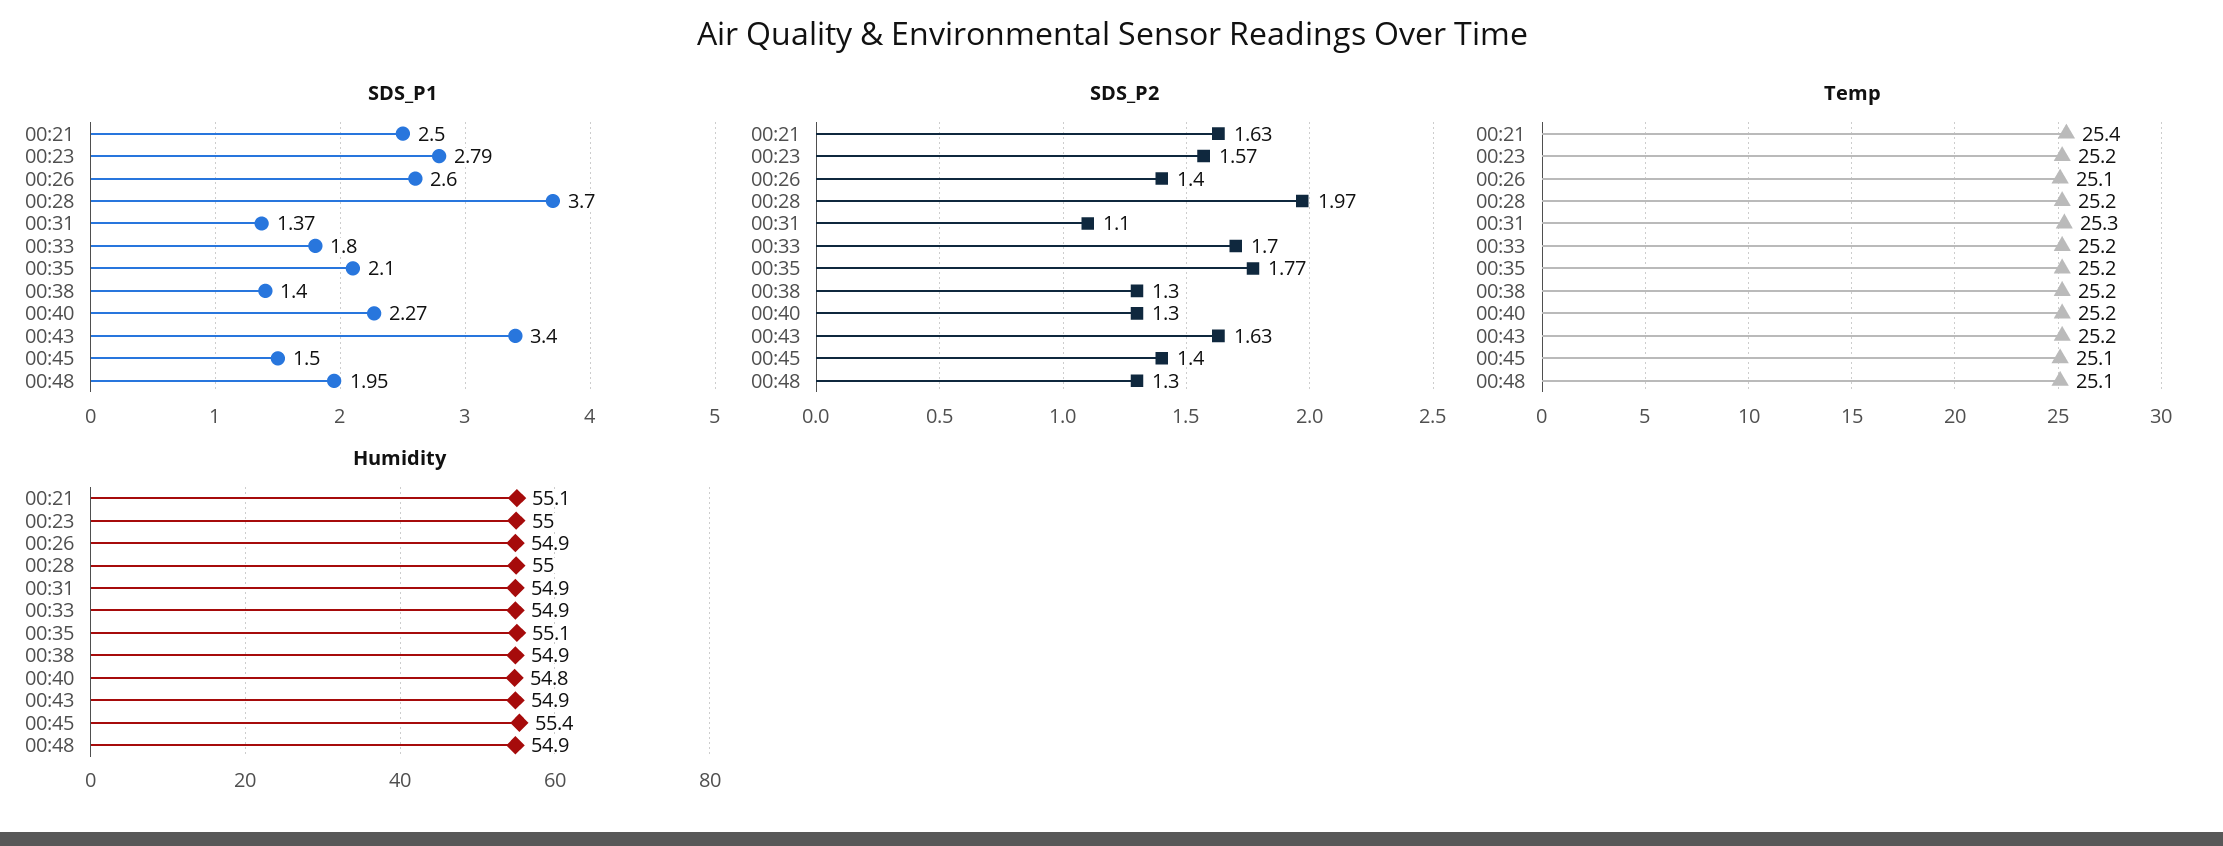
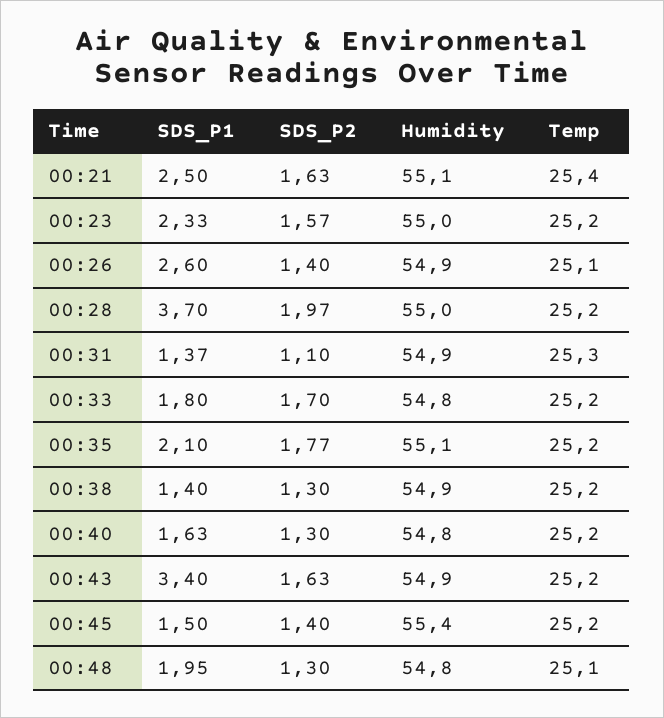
SDS_P1, 00:23: 2.79 -> 2.33
SDS_P1, 00:40: 2.27 -> 1.63
Temp, 00:45: 25.1 -> 25.2
Humidity, 00:33: 54.9 -> 54.8
Humidity, 00:48: 54.9 -> 54.8

